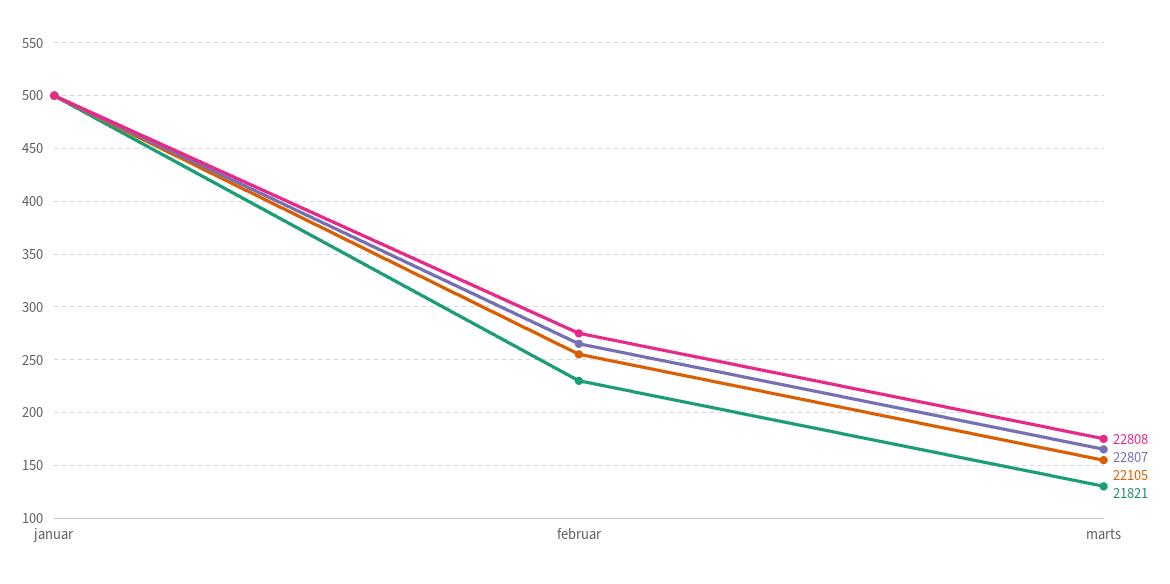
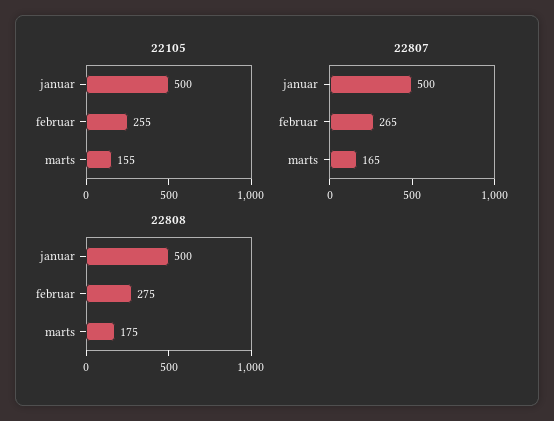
21821, januar: 500 -> none
21821, februar: 230 -> none
21821, marts: 130 -> none

